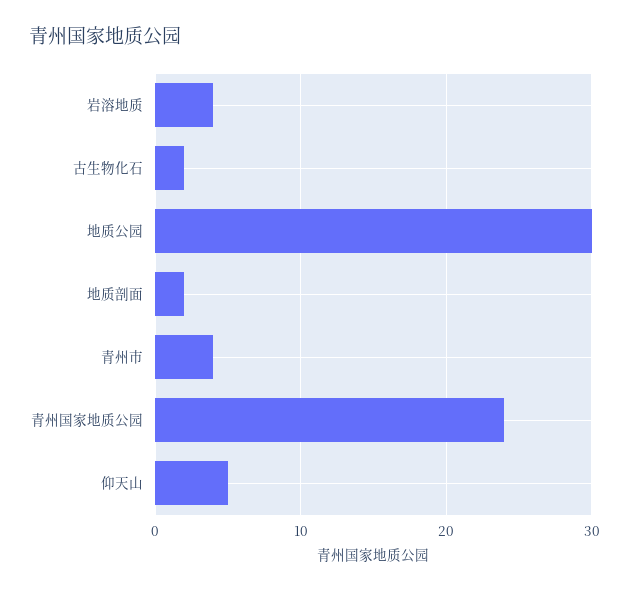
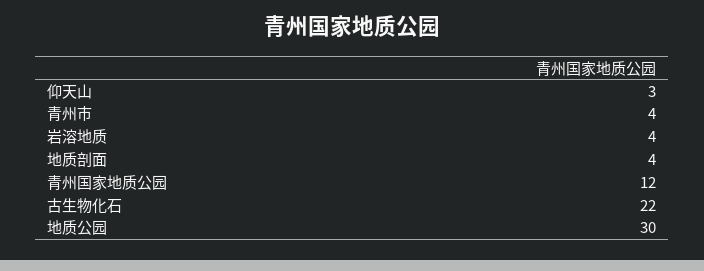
古生物化石: 2 -> 22
地质剖面: 2 -> 4
青州国家地质公园: 24 -> 12
仰天山: 5 -> 3

